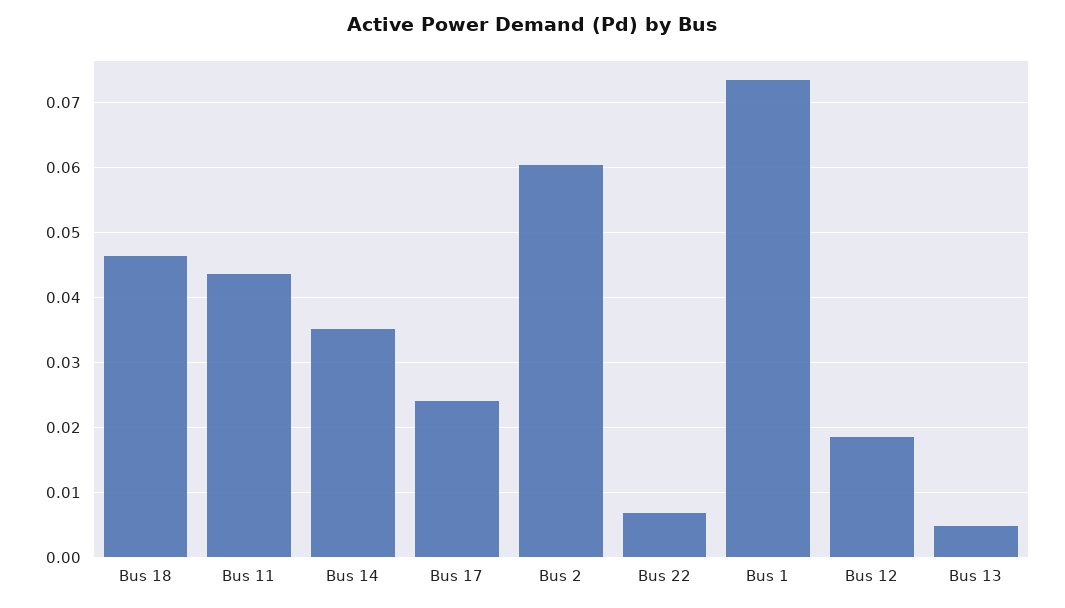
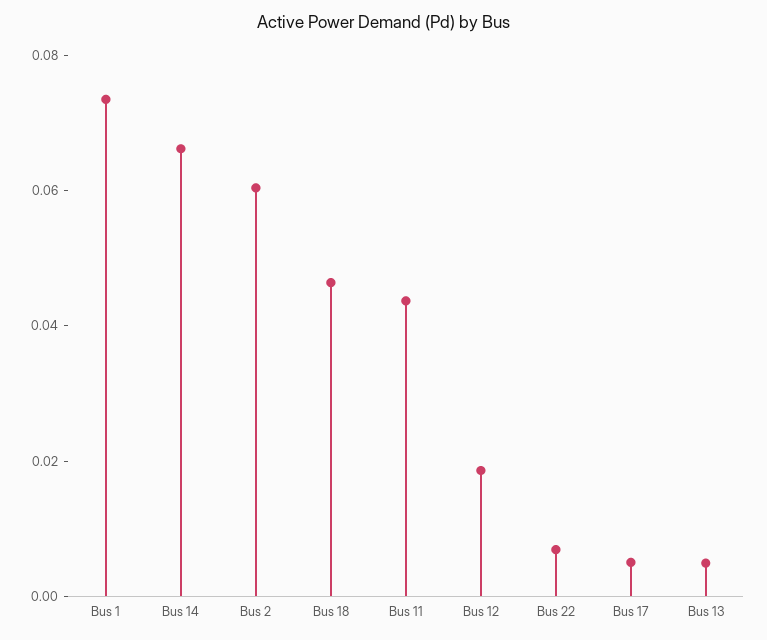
Bus 14: 0.035 -> 0.065
Bus 17: 0.024 -> 0.005

